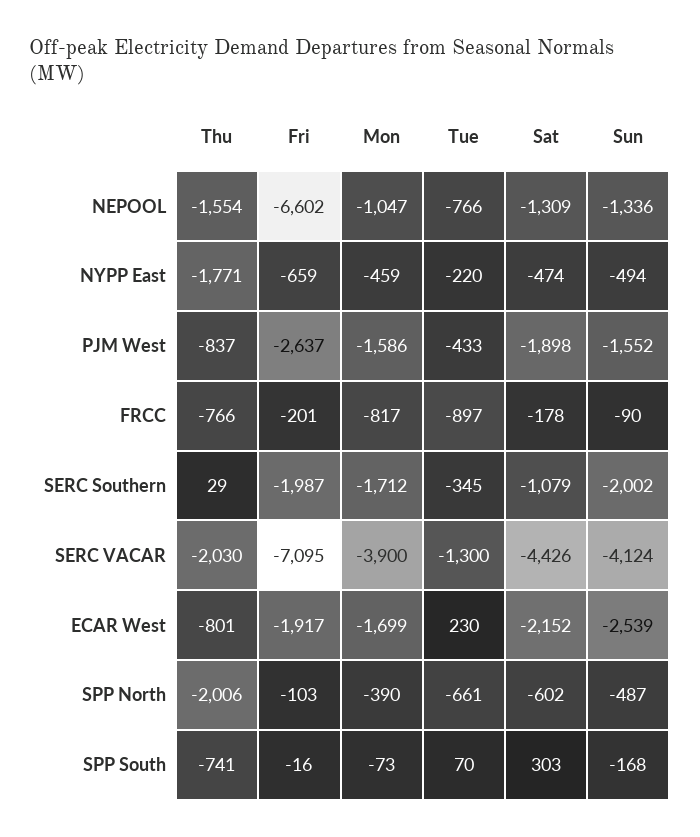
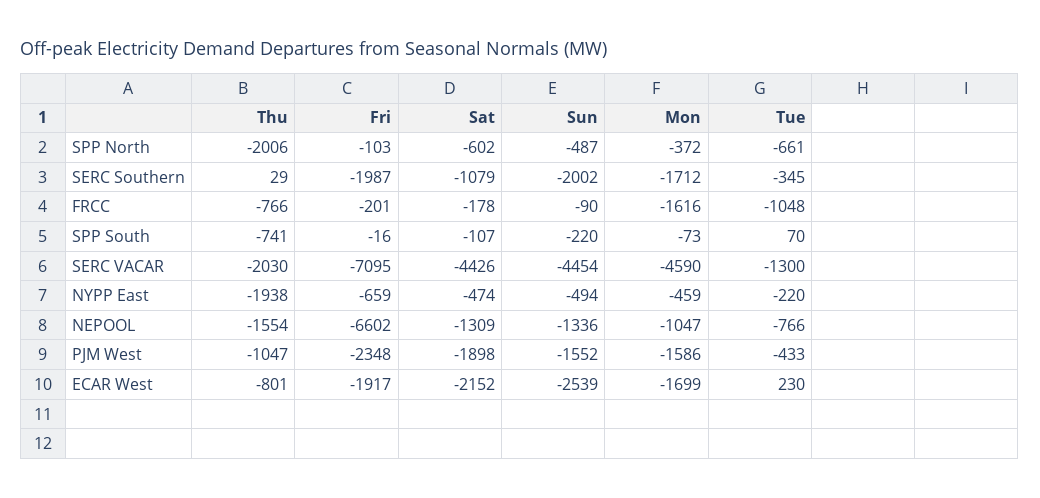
Thu, NYPP East: -1771 -> -1938
Thu, PJM West: -837 -> -1047
Fri, PJM West: -2637 -> -2348
Mon, FRCC: -817 -> -1616
Tue, FRCC: -897 -> -1048
Mon, SERC VACAR: -3900 -> -4590
Sun, SERC VACAR: -4124 -> -4454
Mon, SPP North: -390 -> -372
Sat, SPP South: 303 -> -107
Sun, SPP South: -168 -> -220

